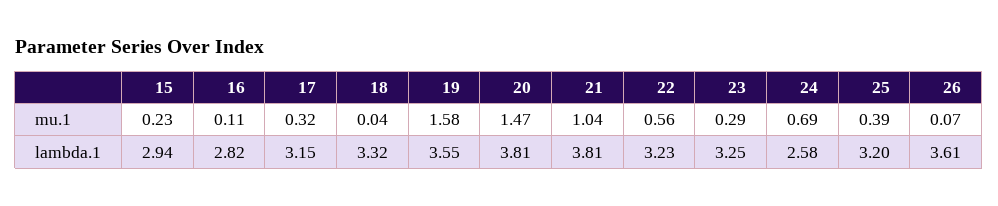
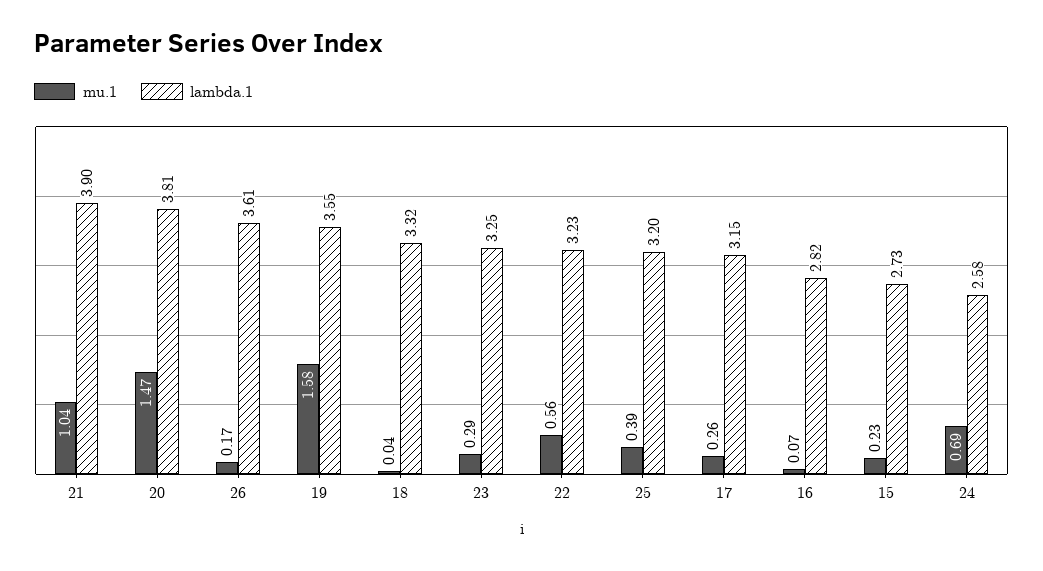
mu.1, 16: 0.11 -> 0.07
mu.1, 17: 0.32 -> 0.26
mu.1, 26: 0.07 -> 0.17
lambda.1, 15: 2.94 -> 2.73
lambda.1, 21: 3.81 -> 3.9

